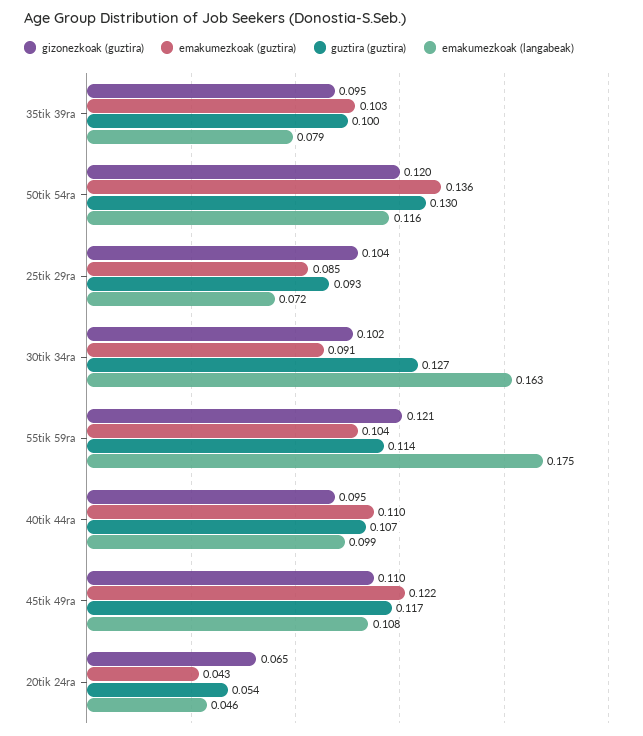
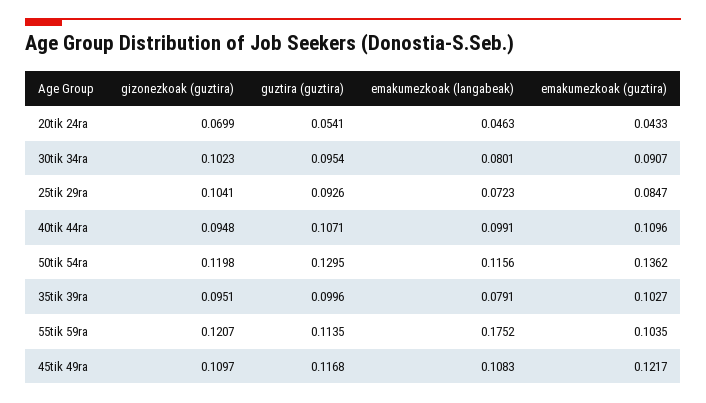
guztira (guztira), 30tik 34ra: 0.127 -> 0.0954
emakumezkoak (langabeak), 30tik 34ra: 0.163 -> 0.0801
gizonezkoak (guztira), 20tik 24ra: 0.065 -> 0.0699

